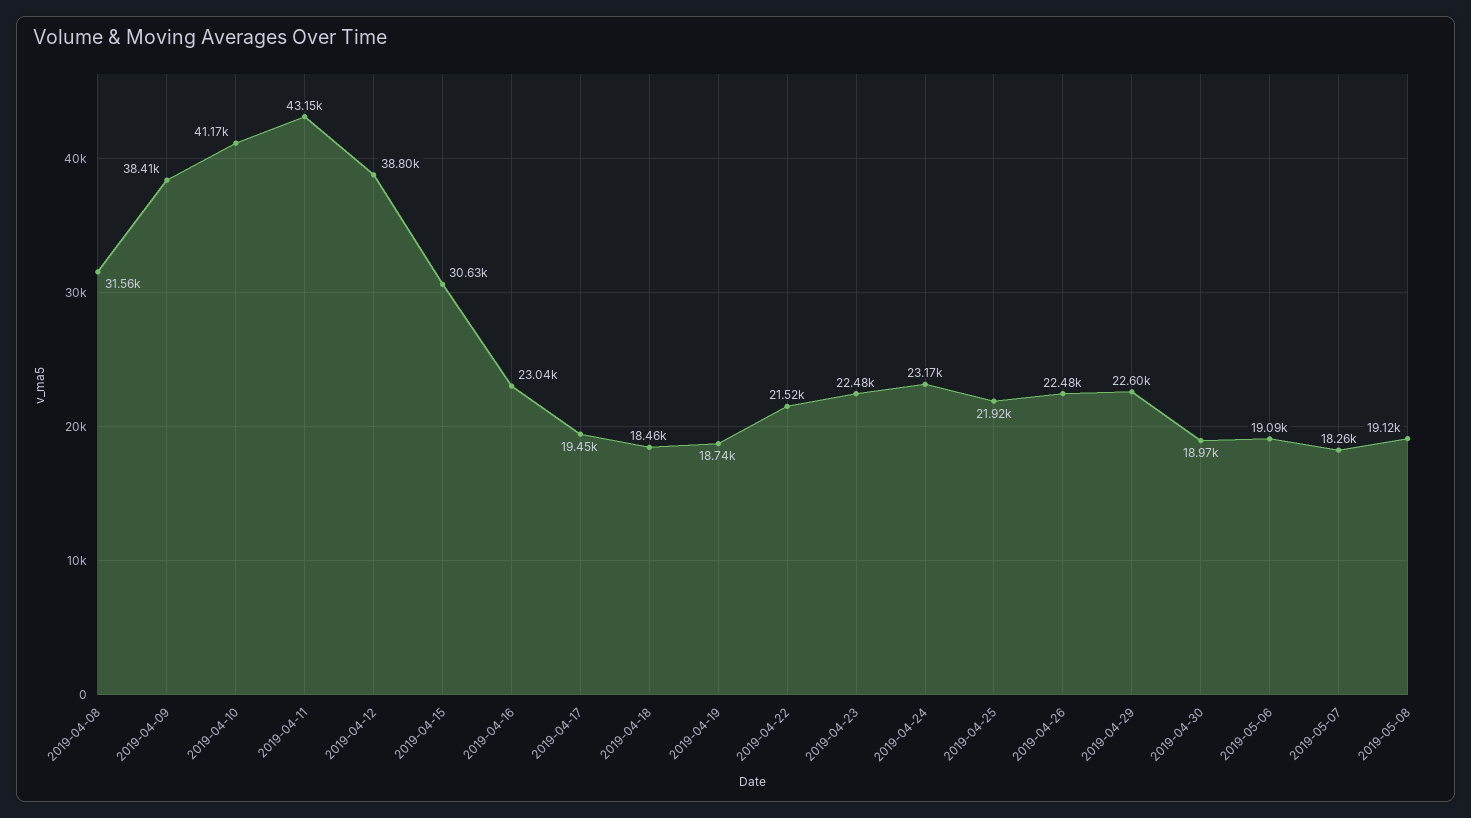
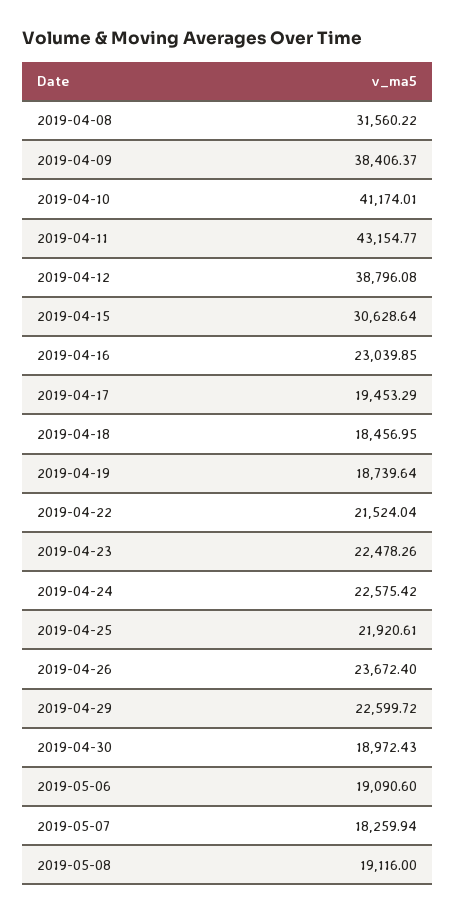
2019-04-24: 23170 -> 22575.42
2019-04-26: 22480 -> 23672.4

